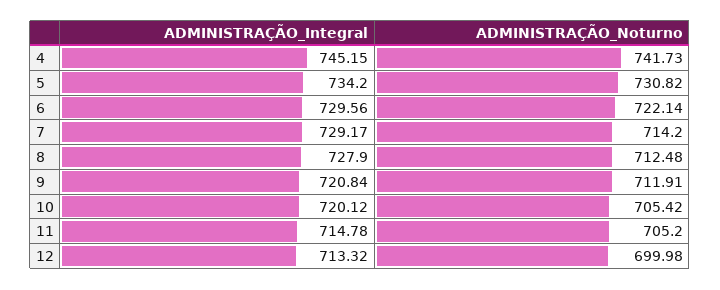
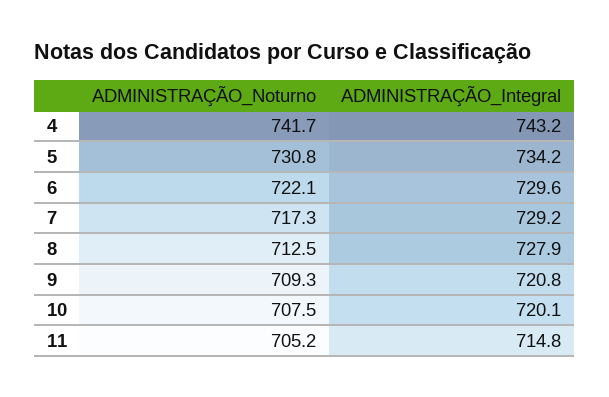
ADMINISTRAÇÃO_Integral, 4: 745.15 -> 743.2
ADMINISTRAÇÃO_Noturno, 7: 714.2 -> 717.3
ADMINISTRAÇÃO_Noturno, 9: 711.91 -> 709.3
ADMINISTRAÇÃO_Noturno, 10: 705.42 -> 707.5
ADMINISTRAÇÃO_Integral, 12: 713.32 -> none
ADMINISTRAÇÃO_Noturno, 12: 699.98 -> none

